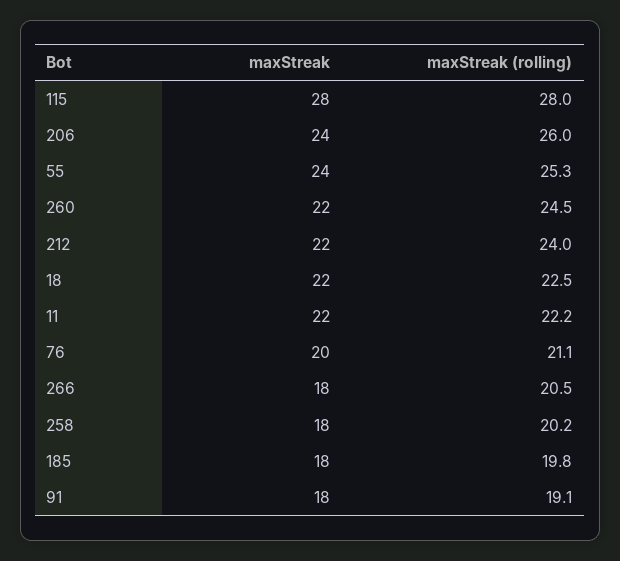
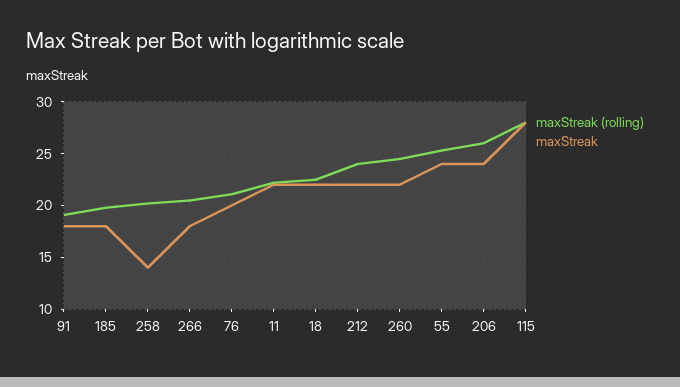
maxStreak, 258: 18 -> 14

